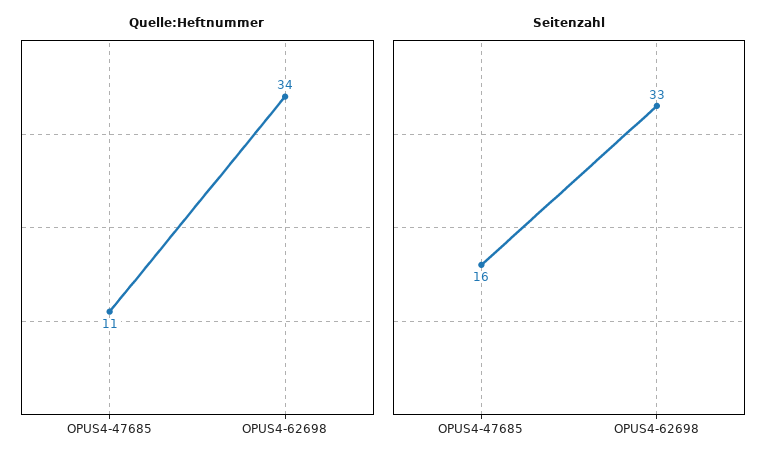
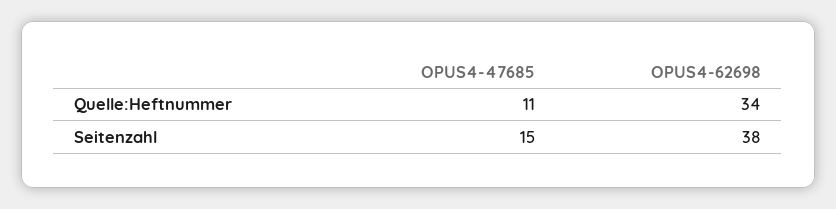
Seitenzahl, OPUS4-47685: 16 -> 15
Seitenzahl, OPUS4-62698: 33 -> 38

